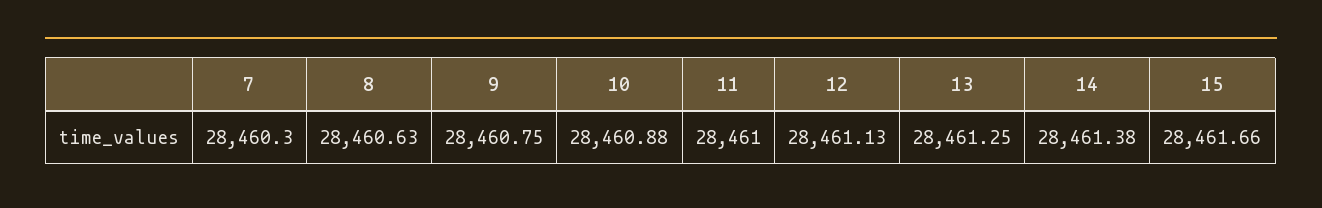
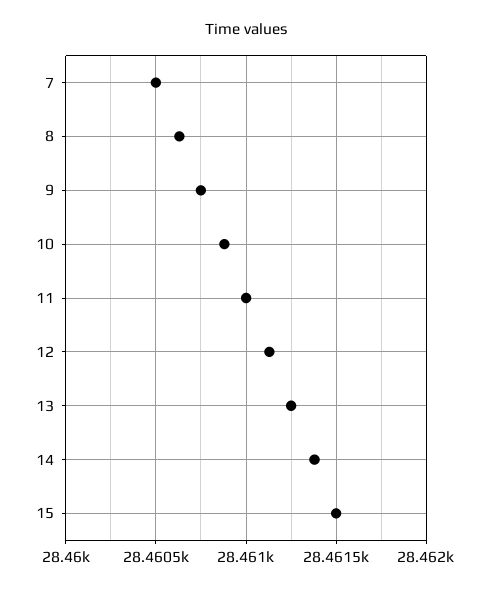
7: 28460.3 -> 28460.5
15: 28461.66 -> 28461.5

